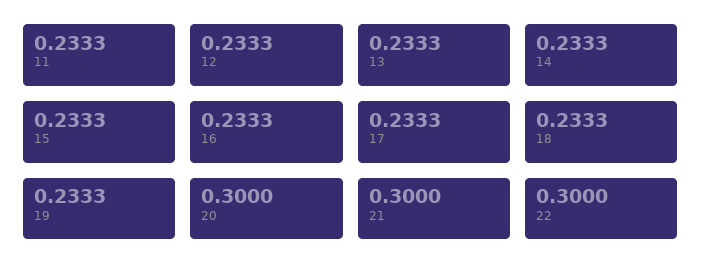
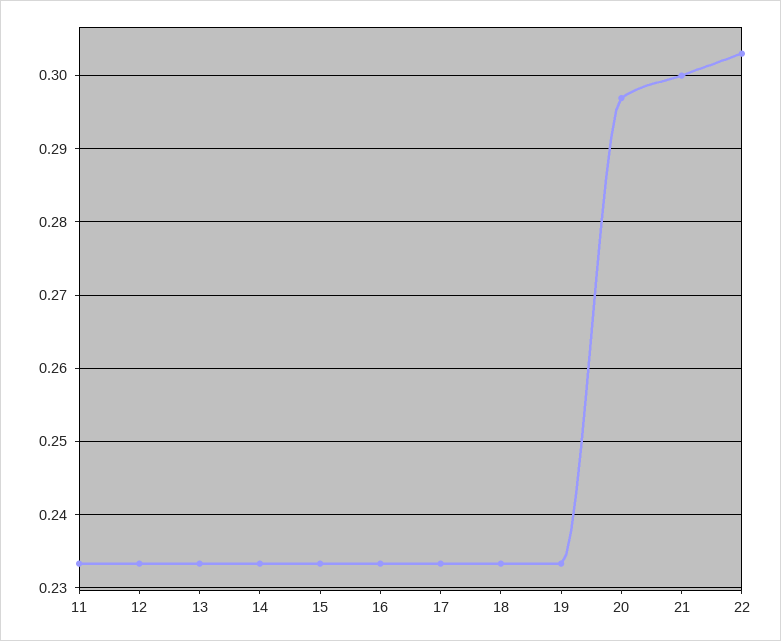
20: 0.3 -> 0.297
22: 0.3 -> 0.303

